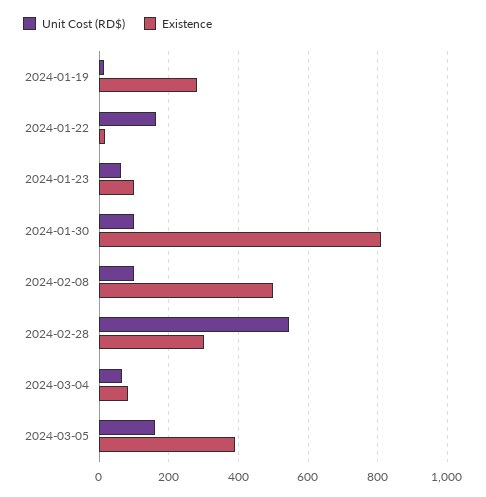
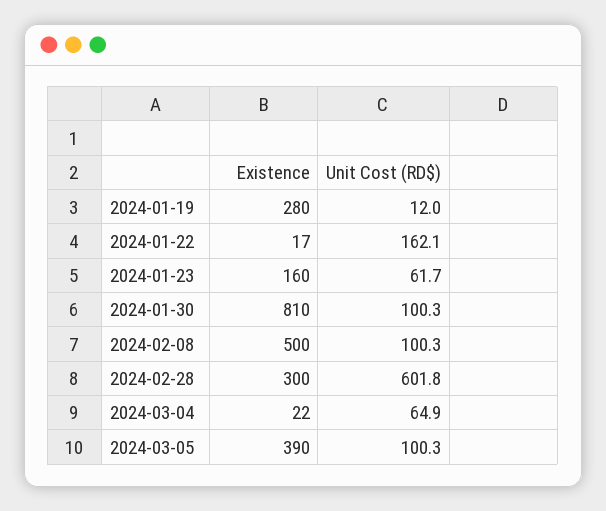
Existence, 2024-01-23: 100 -> 160
Unit Cost (RD$), 2024-02-28: 540 -> 601.8
Existence, 2024-03-04: 80 -> 22
Unit Cost (RD$), 2024-03-05: 160 -> 100.3

